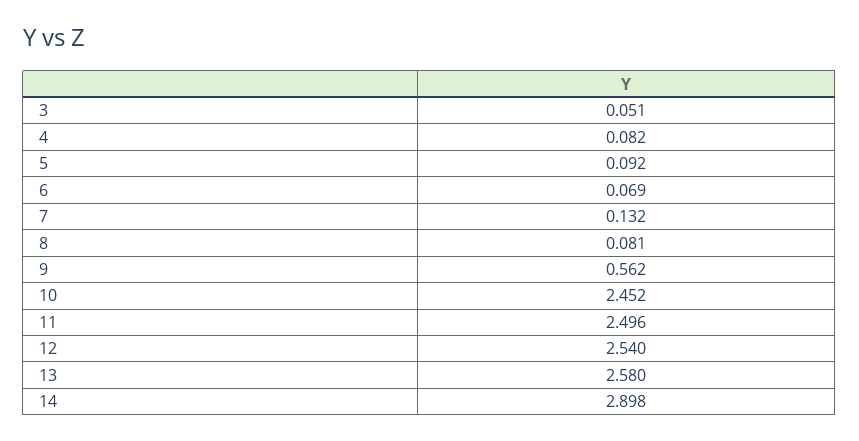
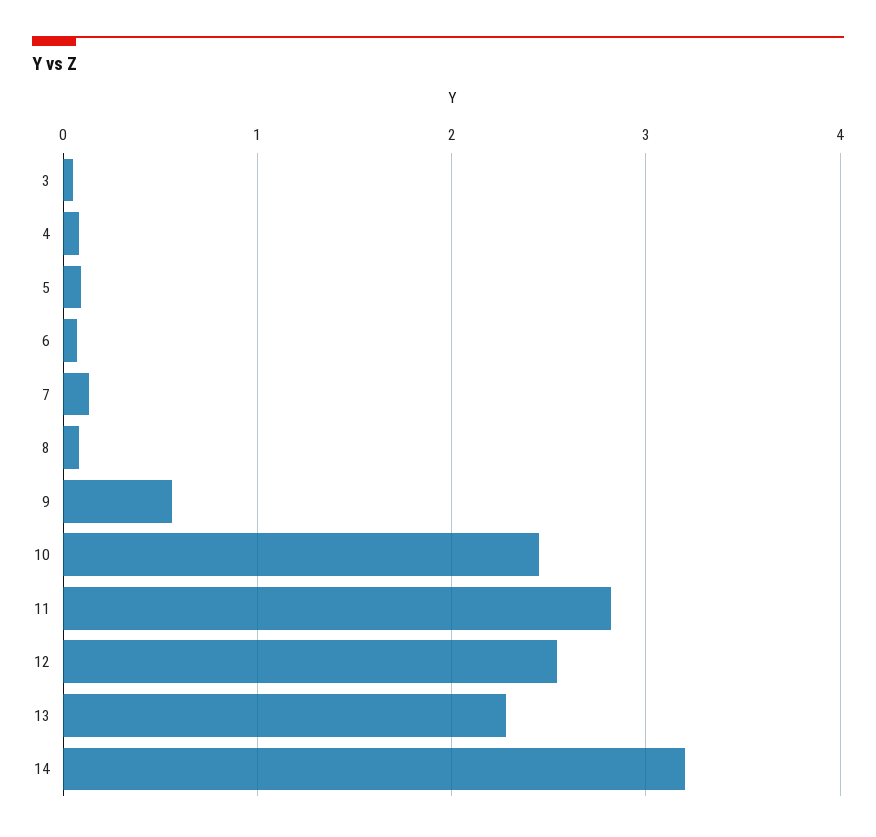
11: 2.496 -> 2.8
13: 2.58 -> 2.3
14: 2.898 -> 3.2

